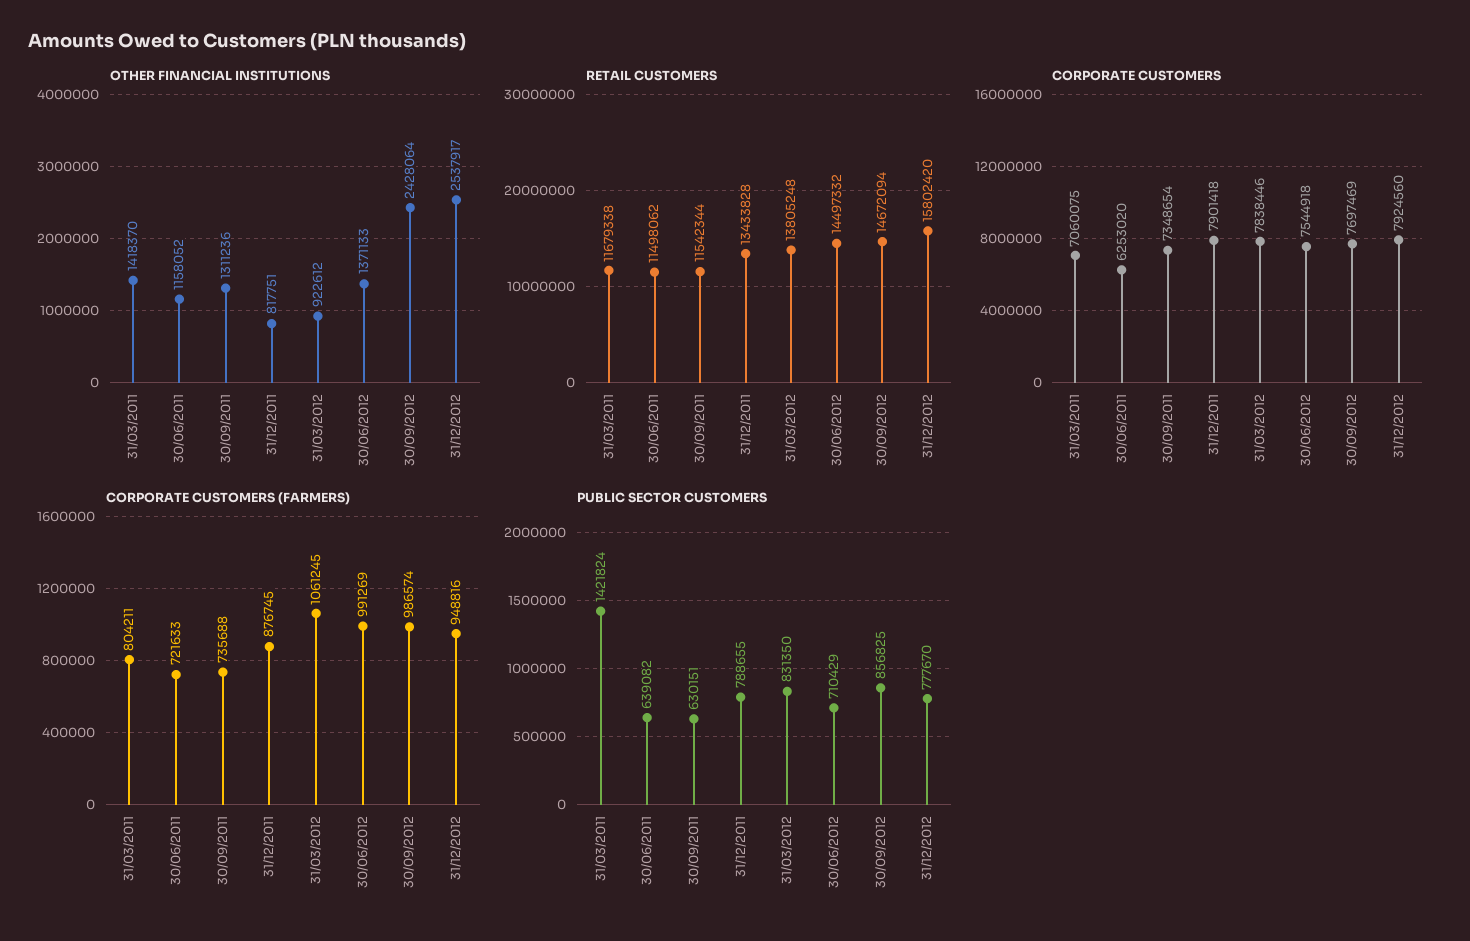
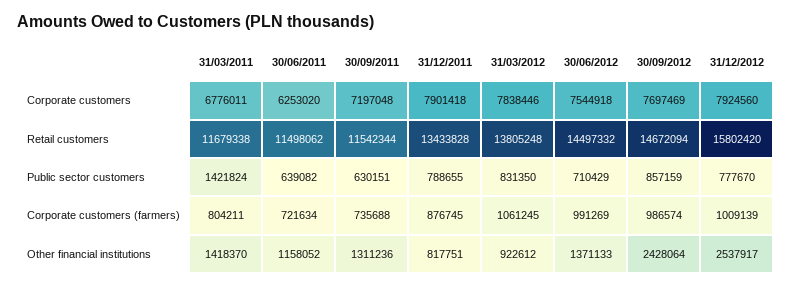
CORPORATE CUSTOMERS, 31/03/2011: 7060075 -> 6776011
CORPORATE CUSTOMERS, 30/09/2011: 7348654 -> 7197048
CORPORATE CUSTOMERS (FARMERS), 30/06/2011: 721633 -> 721634
CORPORATE CUSTOMERS (FARMERS), 31/12/2012: 948816 -> 1009139
PUBLIC SECTOR CUSTOMERS, 30/09/2012: 856825 -> 857159

